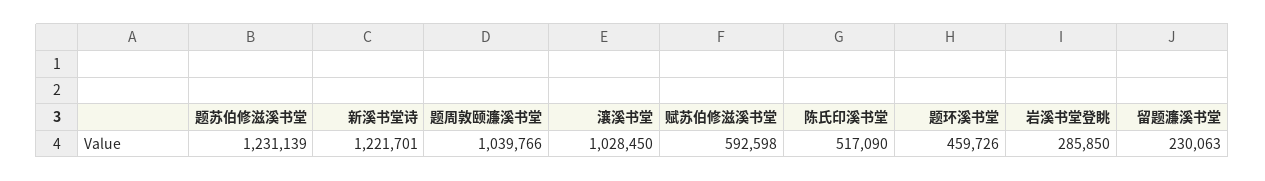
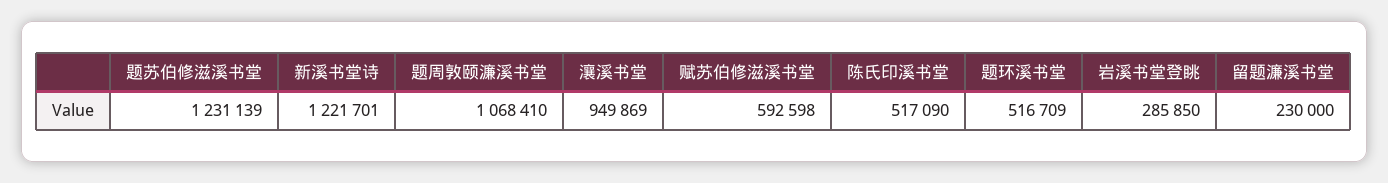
题周敦颐濂溪书堂: 1039766 -> 1068410
瀼溪书堂: 1028450 -> 949869
题环溪书堂: 459726 -> 516709
留题濂溪书堂: 230063 -> 230000

